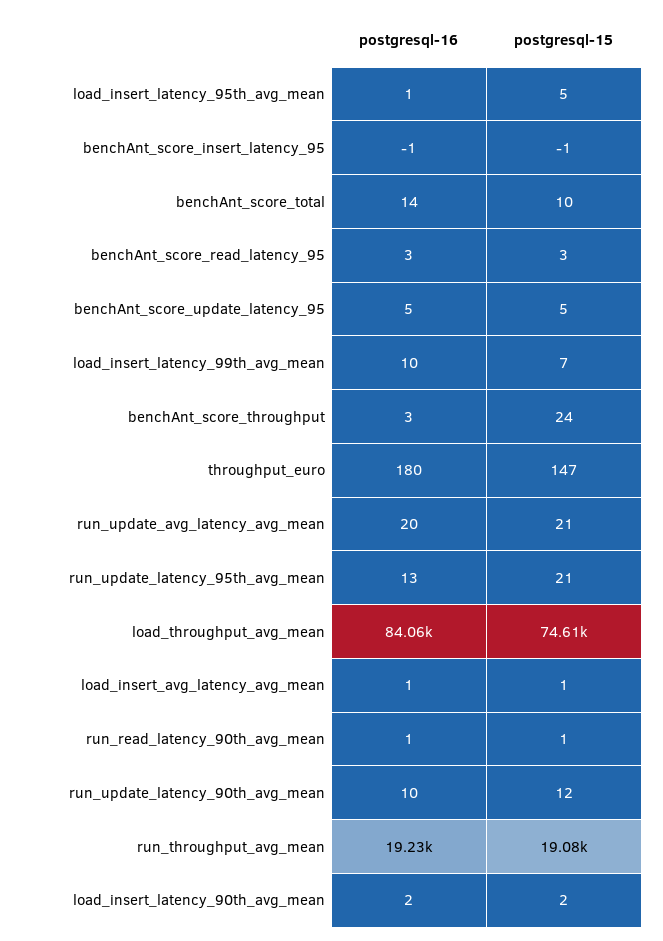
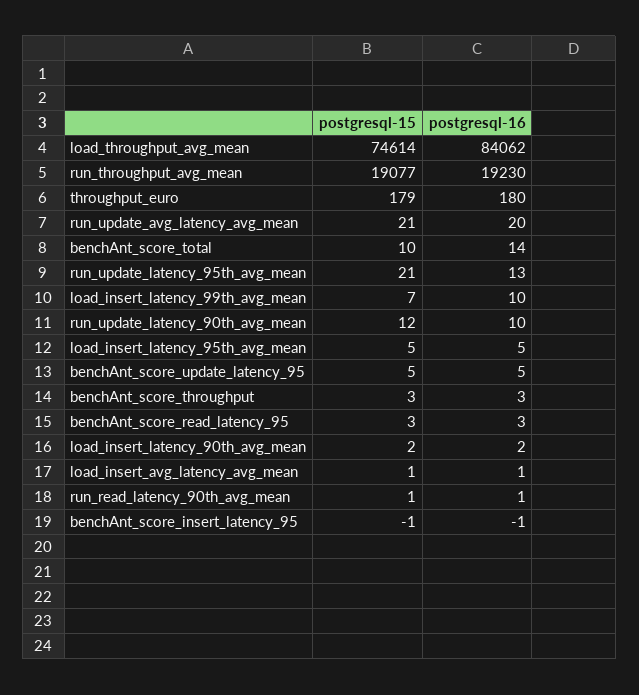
postgresql-16, load_insert_latency_95th_avg_mean: 1 -> 5
postgresql-15, benchAnt_score_throughput: 24 -> 3
postgresql-15, throughput_euro: 147 -> 179

